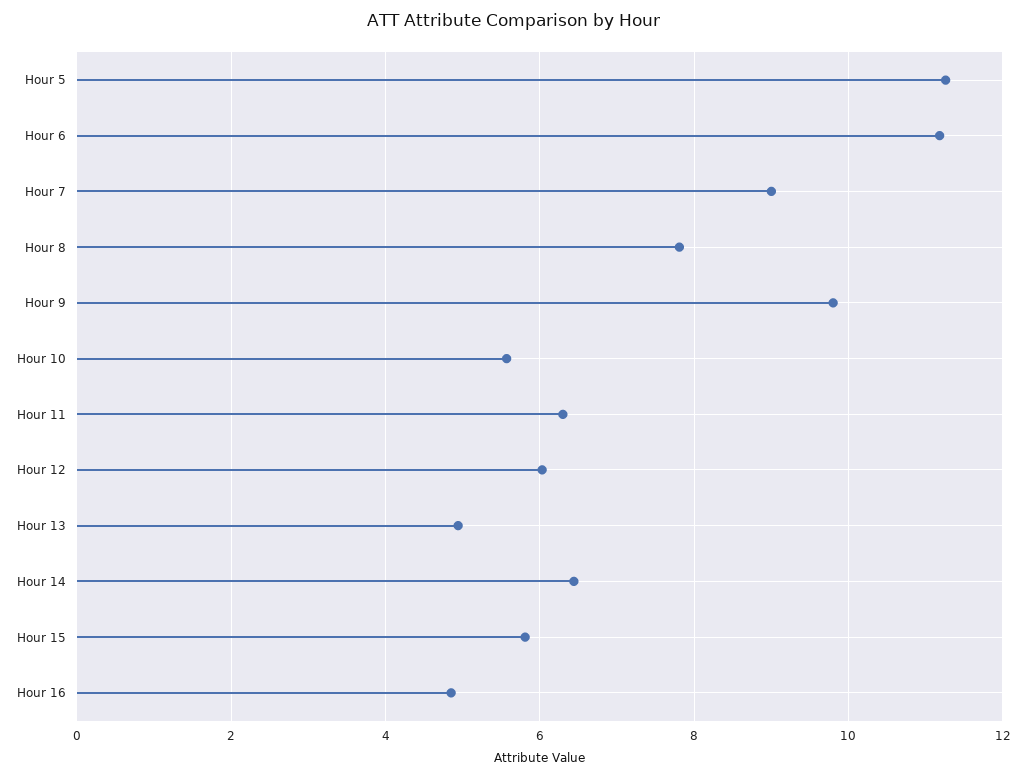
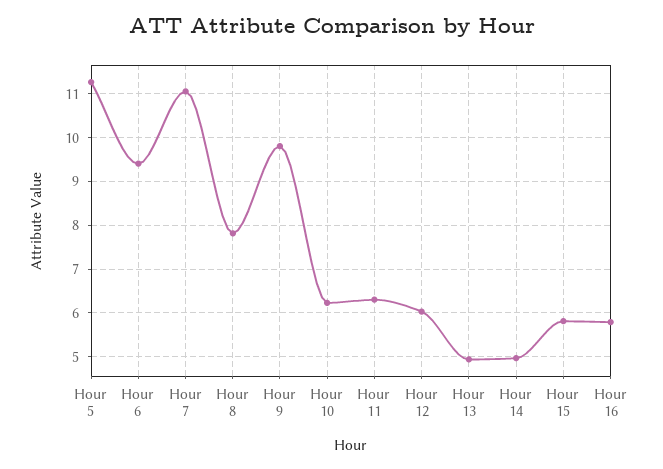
Hour 6: 11.2 -> 9.4
Hour 7: 9 -> 11
Hour 10: 5.6 -> 6.2
Hour 14: 6.4 -> 5
Hour 16: 4.8 -> 5.8

